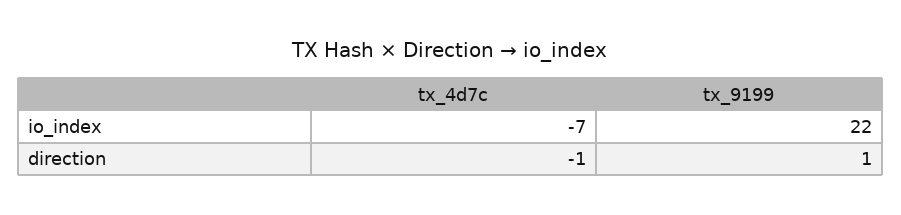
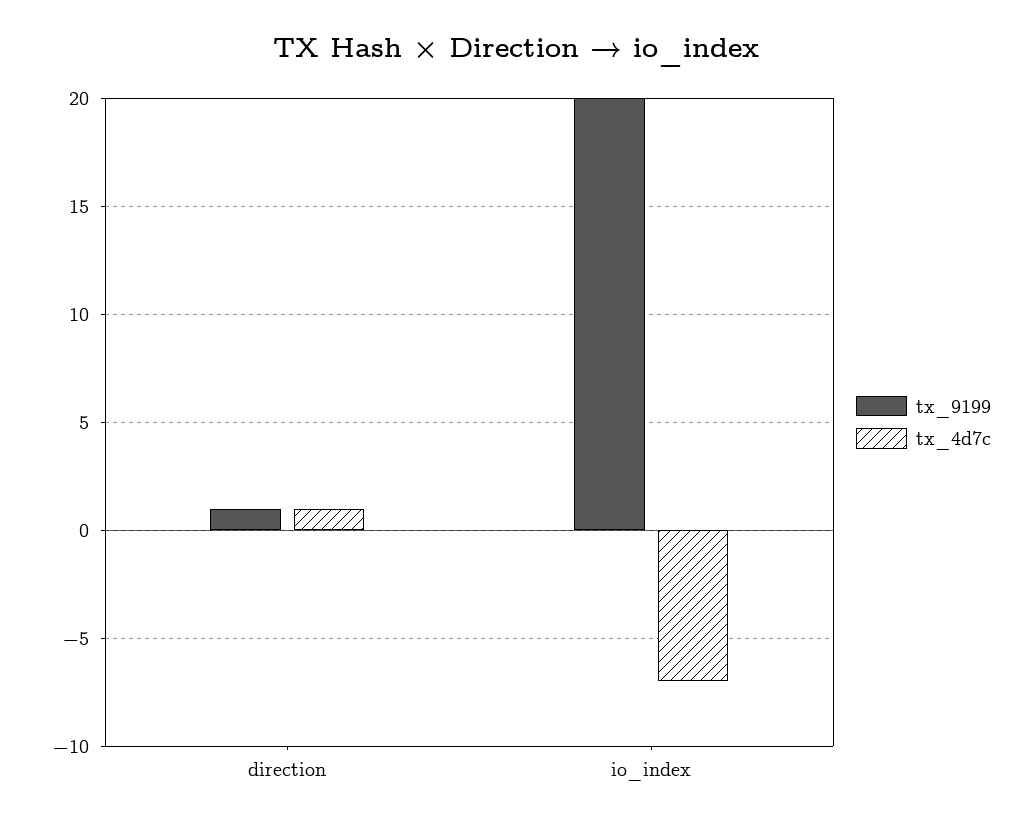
tx_9199, io_index: 22 -> 20
tx_4d7c, direction: -1 -> 1

